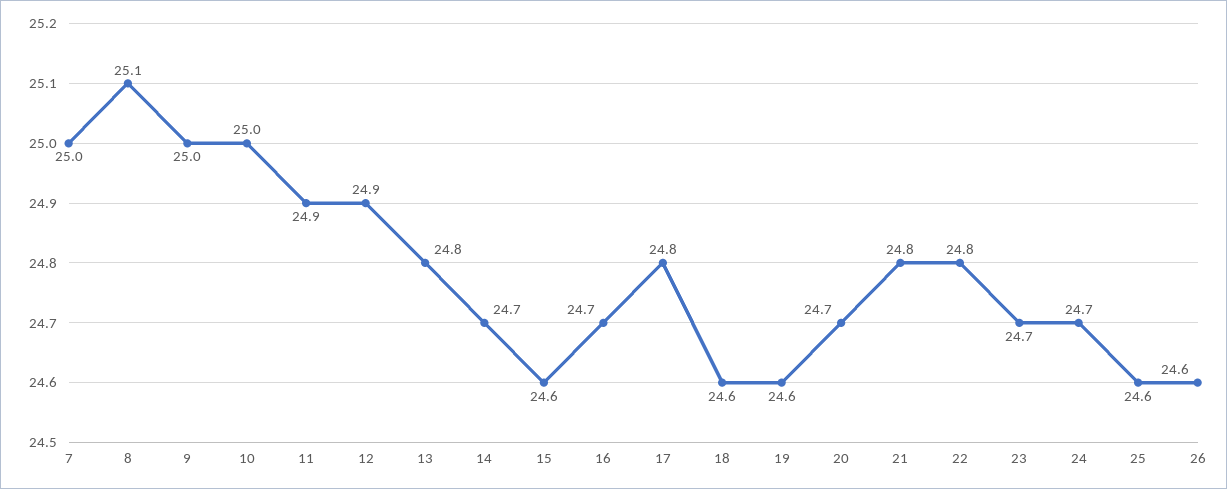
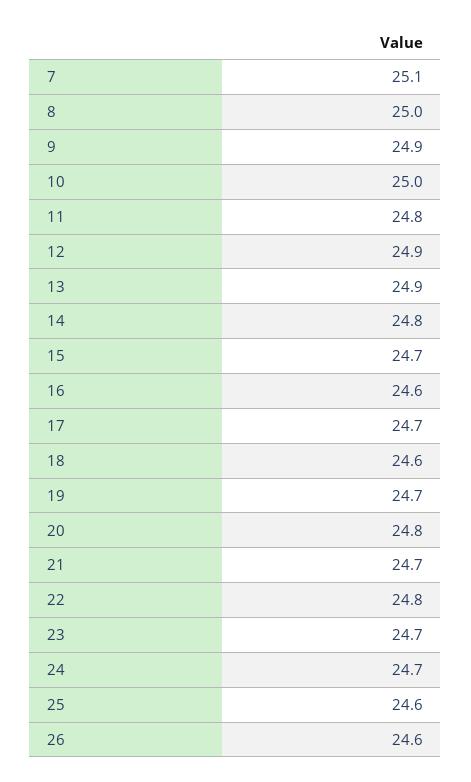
7: 25 -> 25.1
8: 25.1 -> 25
9: 25 -> 24.9
11: 24.9 -> 24.8
13: 24.8 -> 24.9
14: 24.7 -> 24.8
15: 24.6 -> 24.7
16: 24.7 -> 24.6
17: 24.8 -> 24.7
19: 24.6 -> 24.7
20: 24.7 -> 24.8
21: 24.8 -> 24.7

